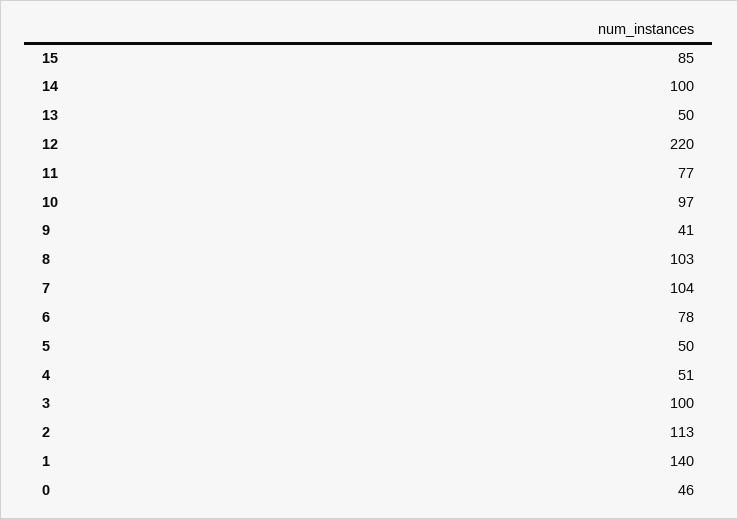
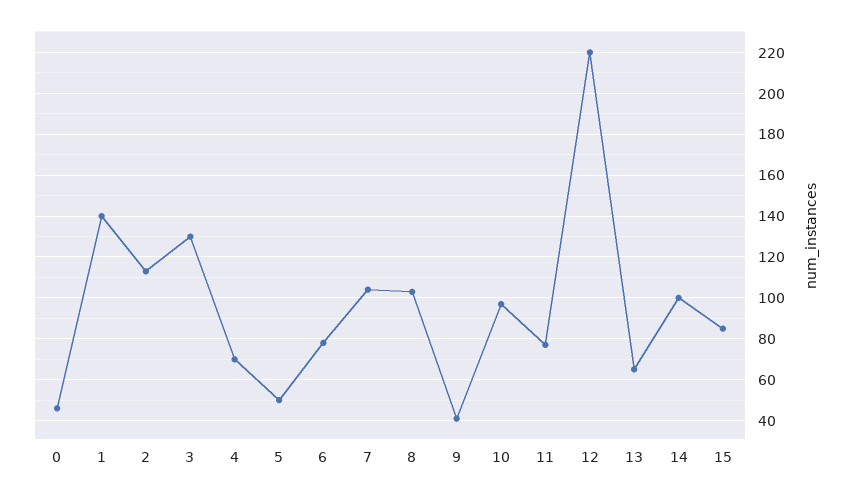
13: 50 -> 65
4: 51 -> 70
3: 100 -> 130

